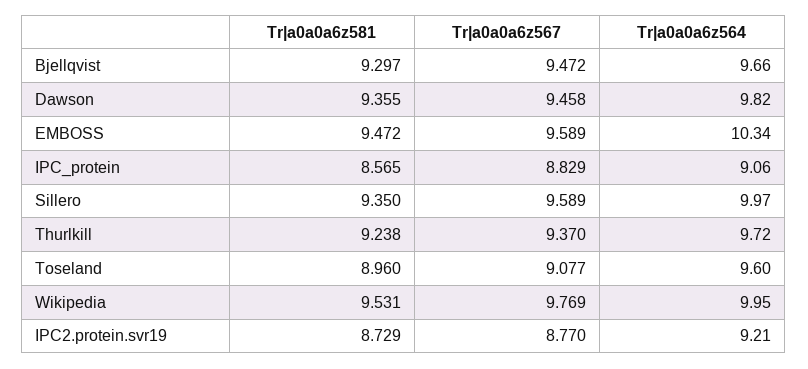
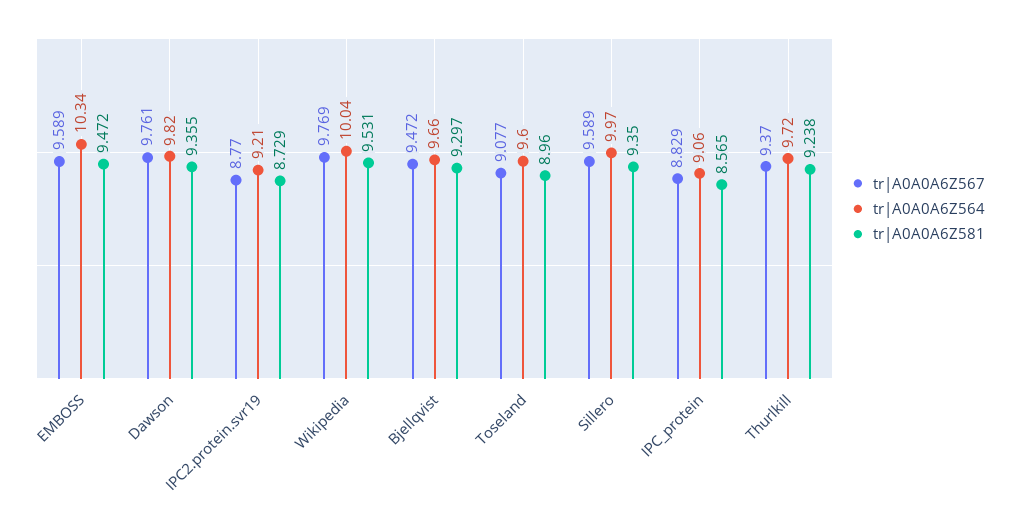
Tr|a0a0a6z567, Dawson: 9.458 -> 9.761
Tr|a0a0a6z564, Wikipedia: 9.95 -> 10.04

